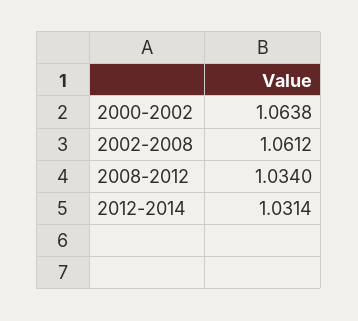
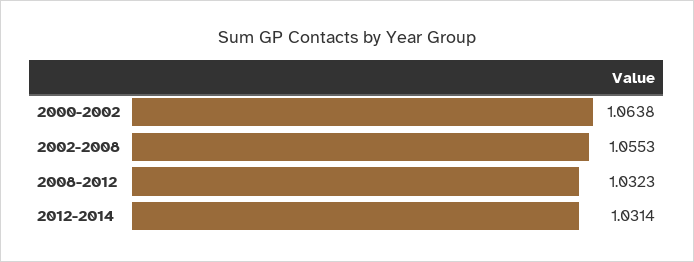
2002-2008: 1.0612 -> 1.0553
2008-2012: 1.034 -> 1.0323

